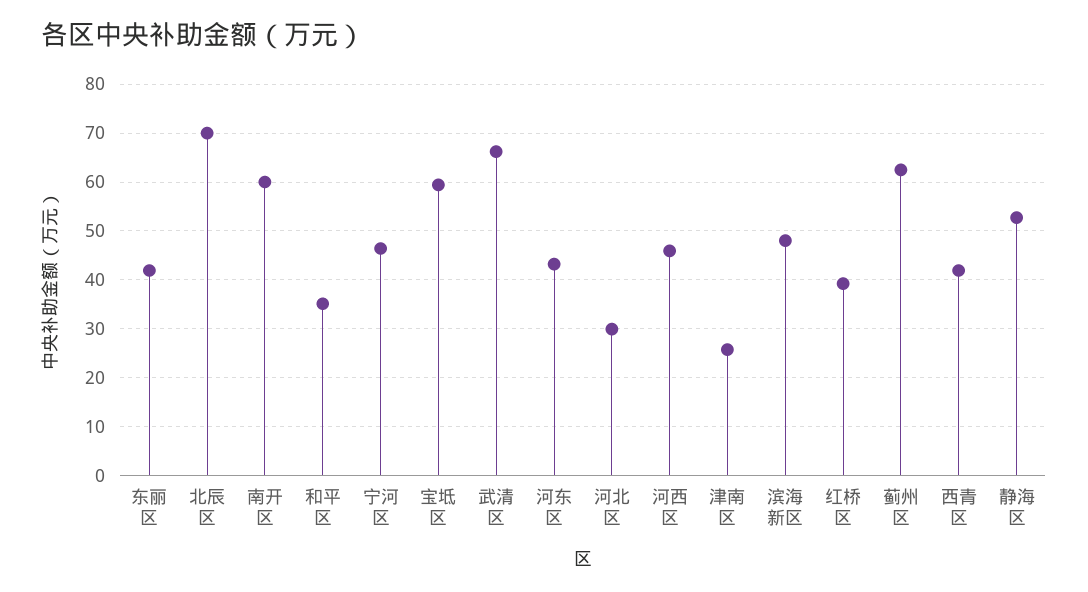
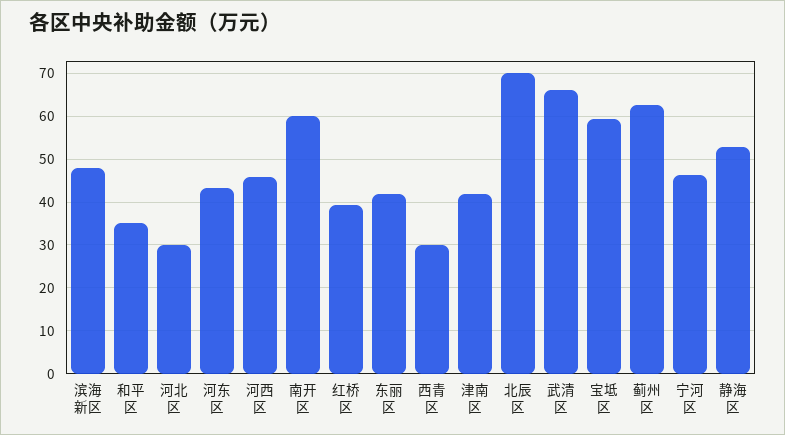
津南区: 26 -> 42
西青区: 42 -> 30

